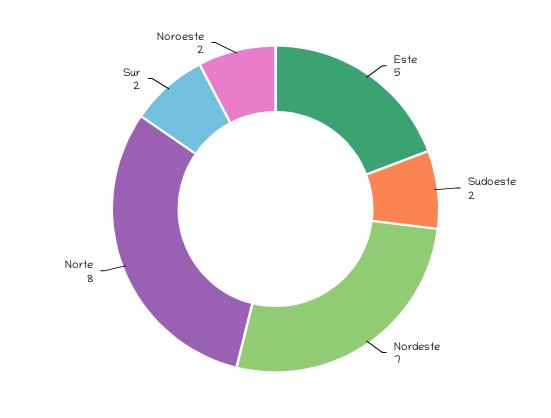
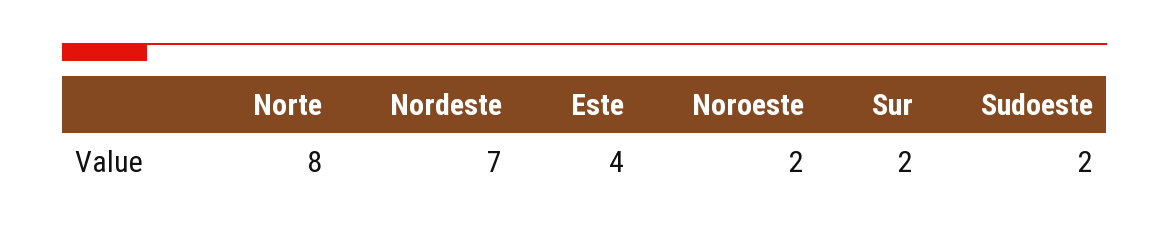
Este: 5 -> 4

